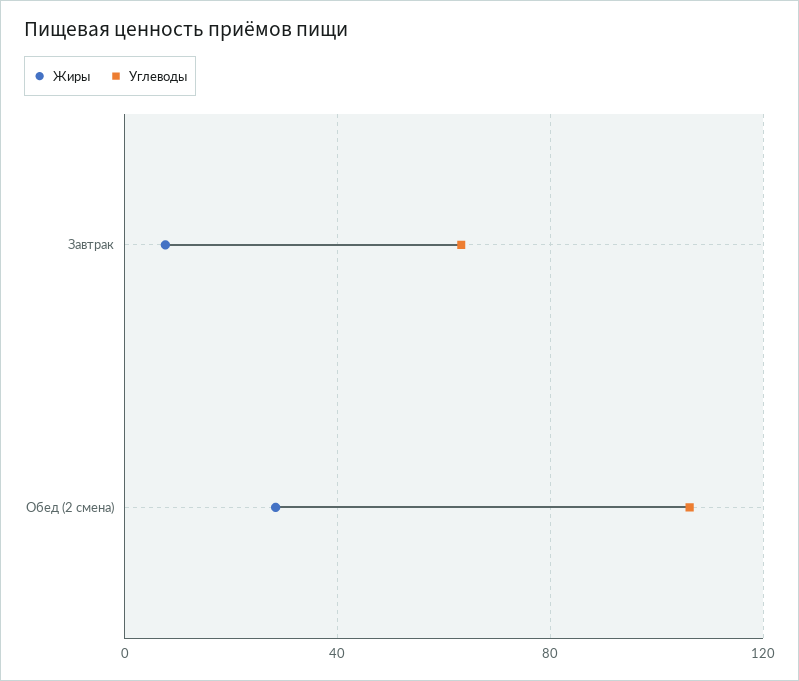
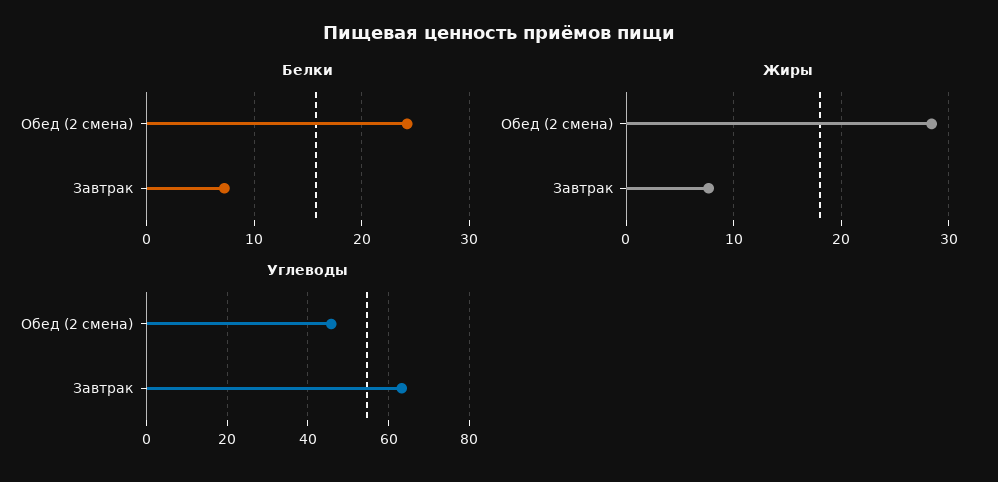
Углеводы, Обед (2 смена): 105 -> 46
Белки, Обед (2 смена): none -> 24
Белки, Завтрак: none -> 7

